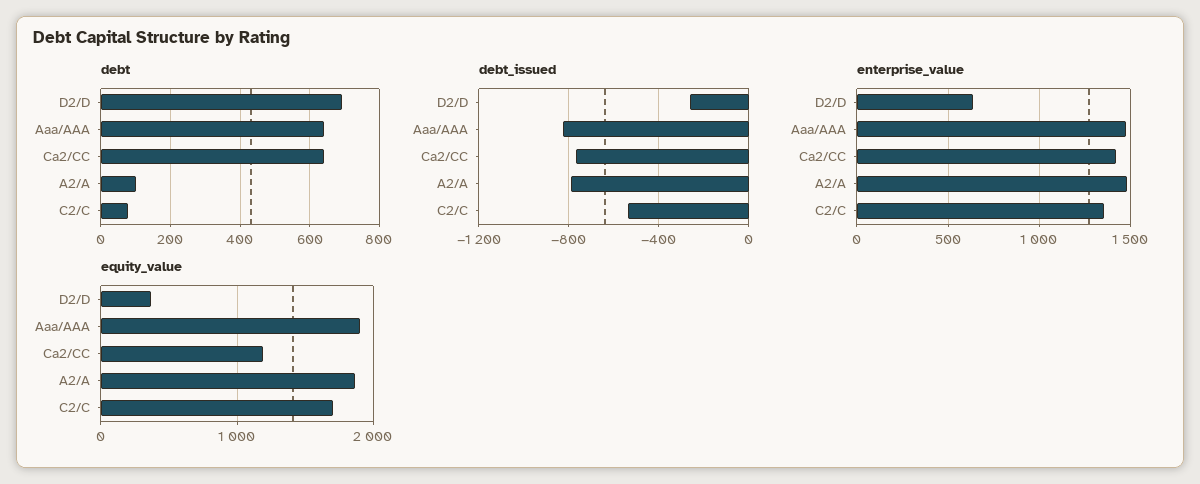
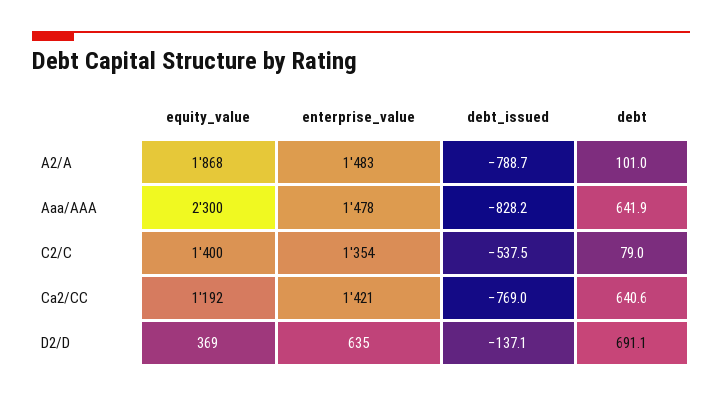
debt_issued, D2/D: -250 -> -137.1
equity_value, Aaa/AAA: 1900 -> 2300
equity_value, C2/C: 1700 -> 1400

